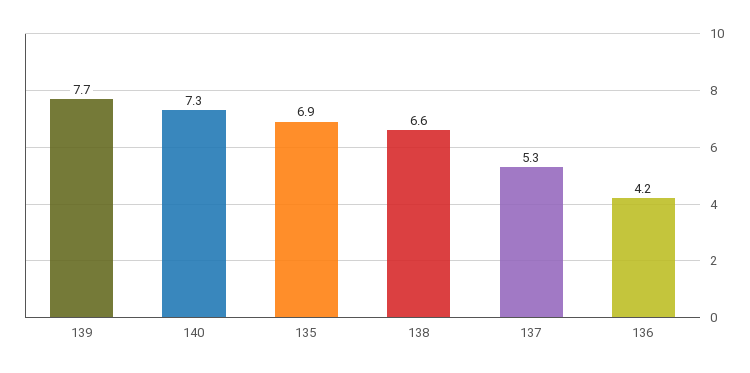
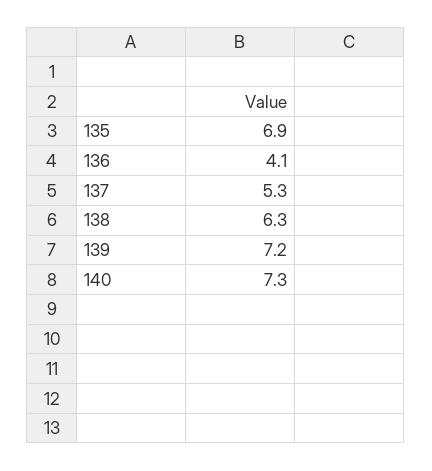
139: 7.7 -> 7.2
138: 6.6 -> 6.3
136: 4.2 -> 4.1

